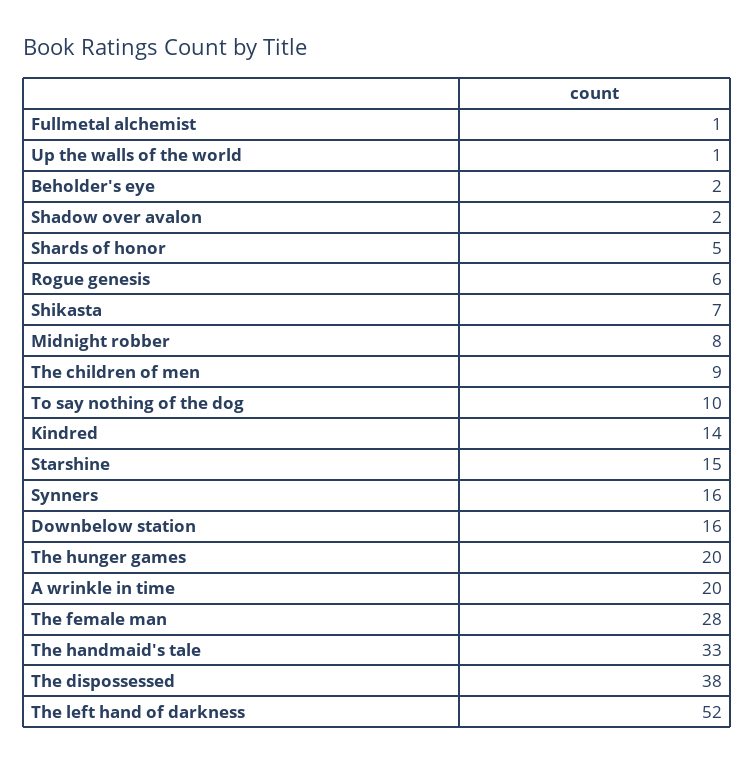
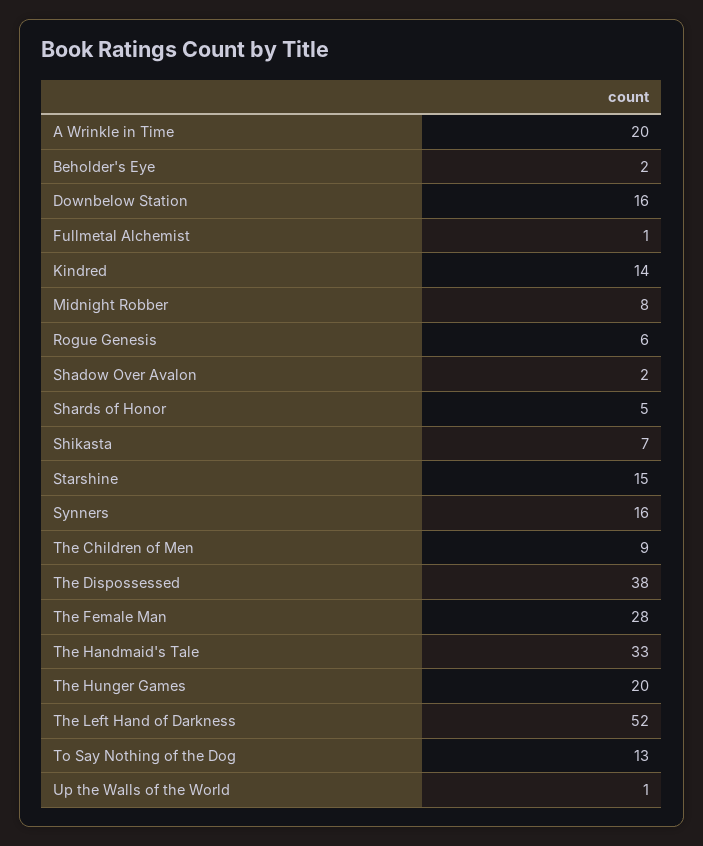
To say nothing of the dog: 10 -> 13

